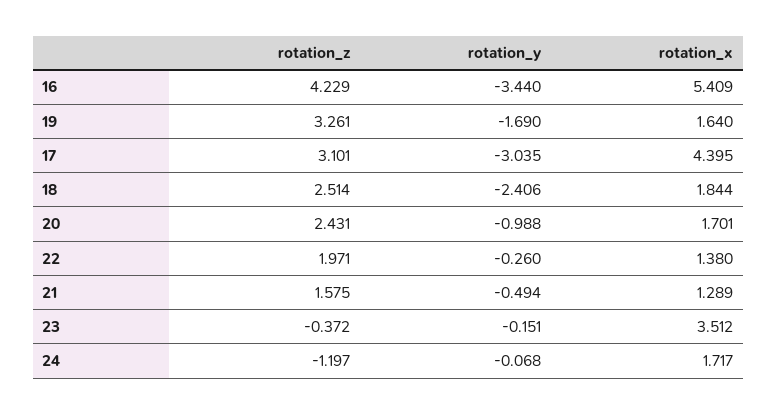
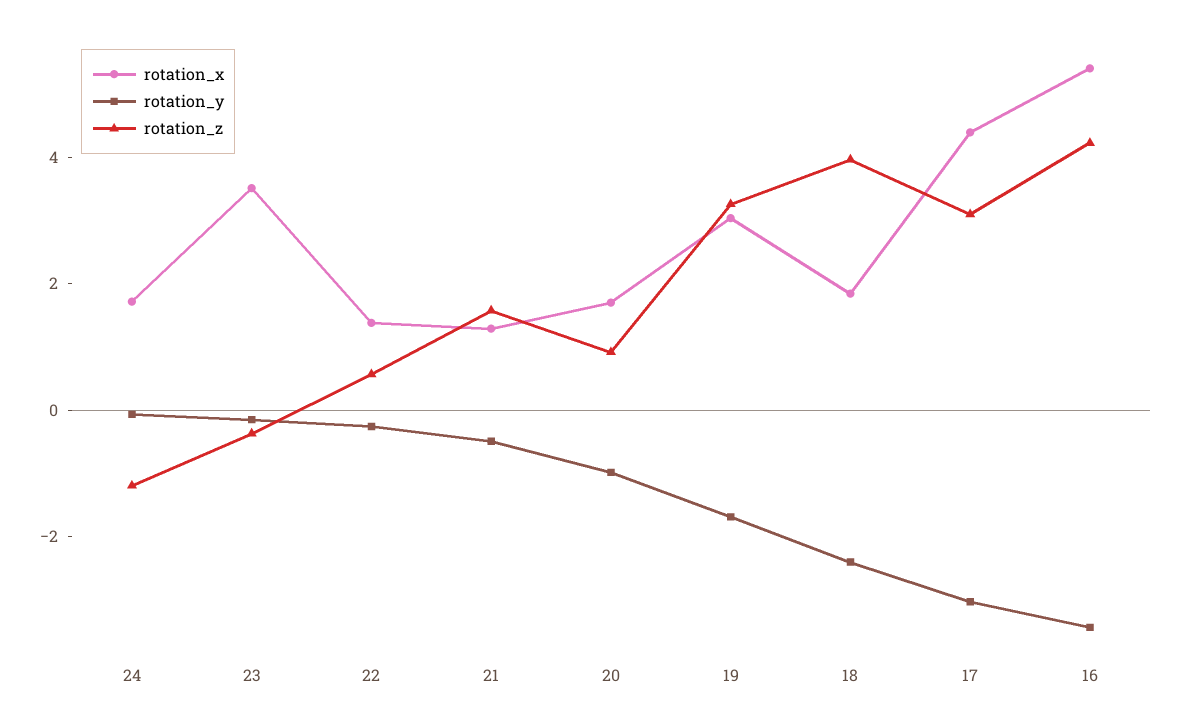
rotation_x, 19: 1.64 -> 3
rotation_z, 18: 2.514 -> 4
rotation_z, 20: 2.431 -> 1
rotation_z, 22: 1.971 -> 0.5

